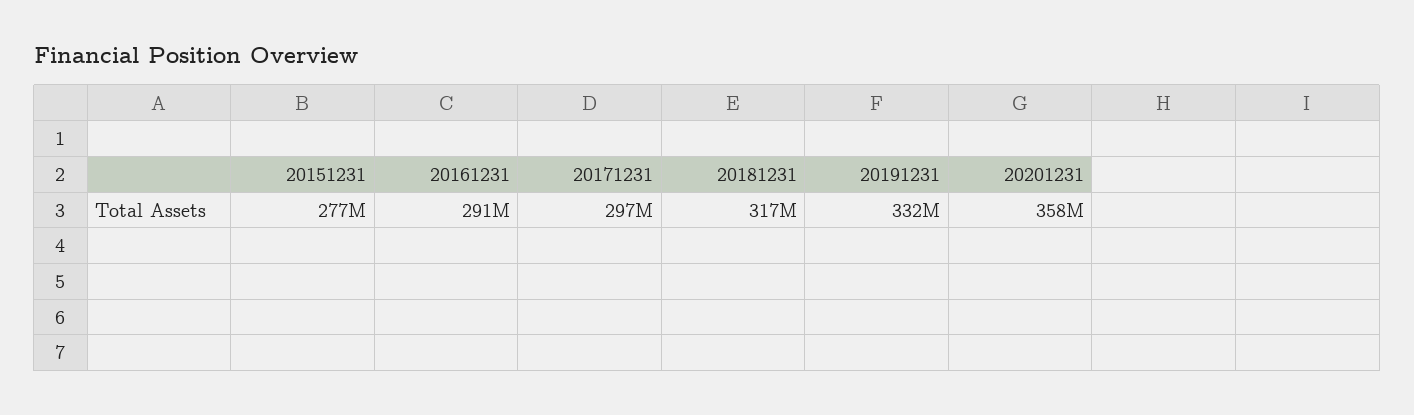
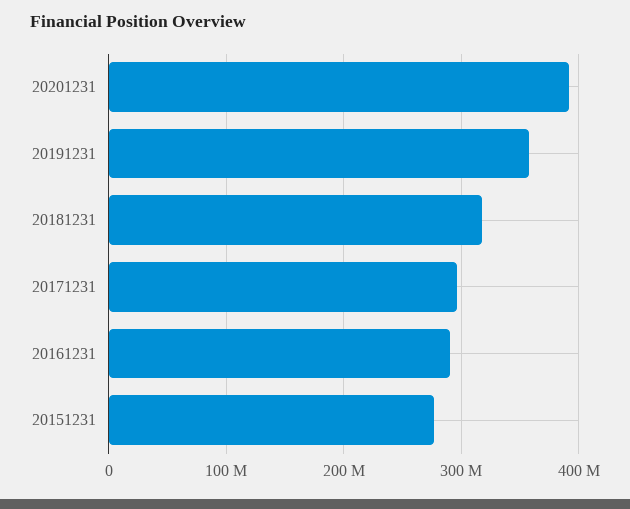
20191231: 332000000 -> 360000000
20201231: 358000000 -> 390000000

